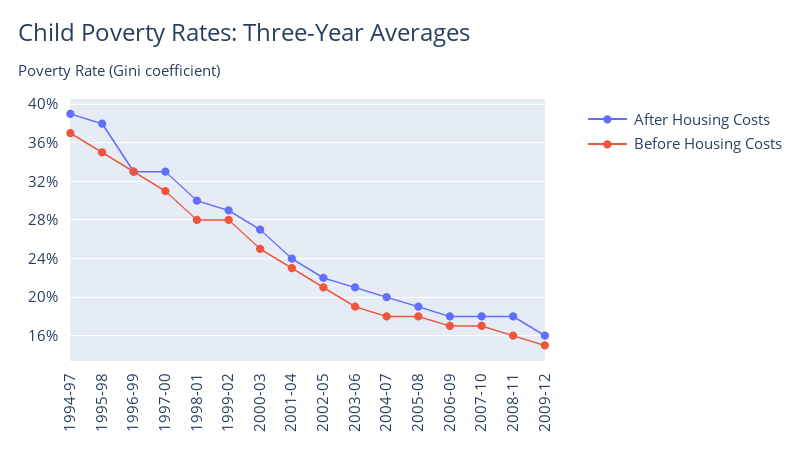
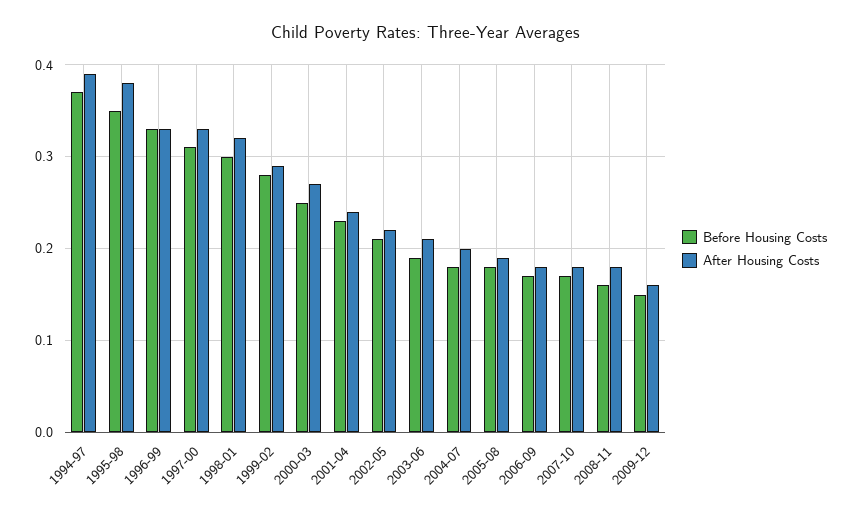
After Housing Costs, 1998-01: 0.3 -> 0.32
Before Housing Costs, 1998-01: 0.28 -> 0.3

